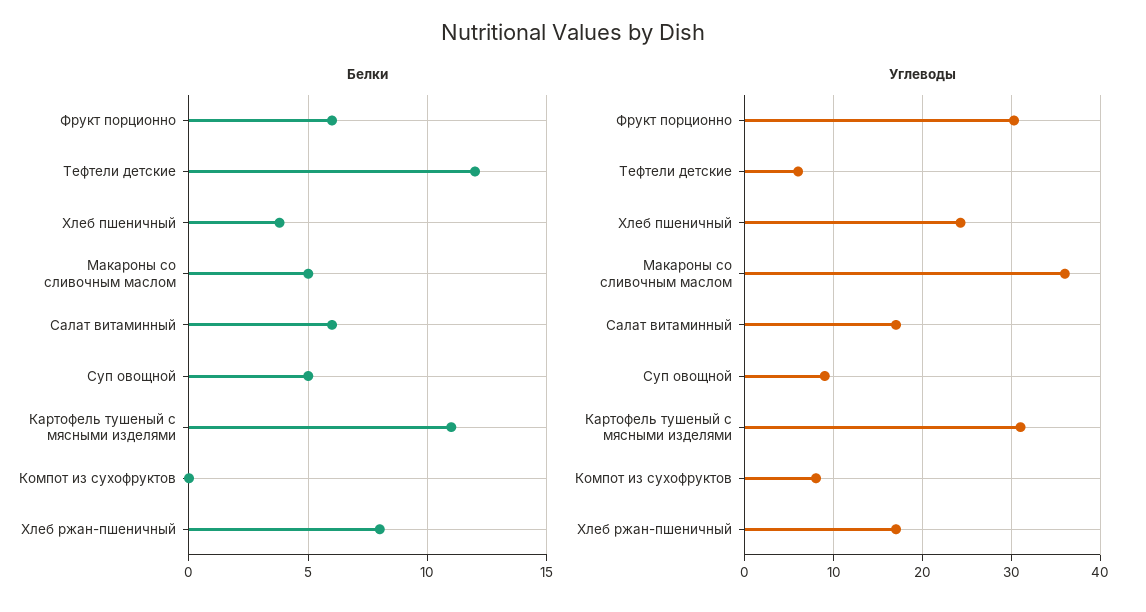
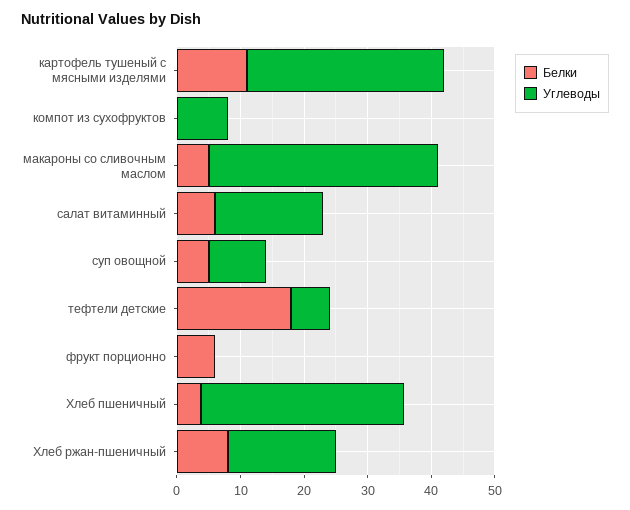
Белки, Тефтели детские: 12 -> 18
Углеводы, Фрукт порционно: 30 -> 0
Углеводы, Хлеб пшеничный: 24 -> 32

